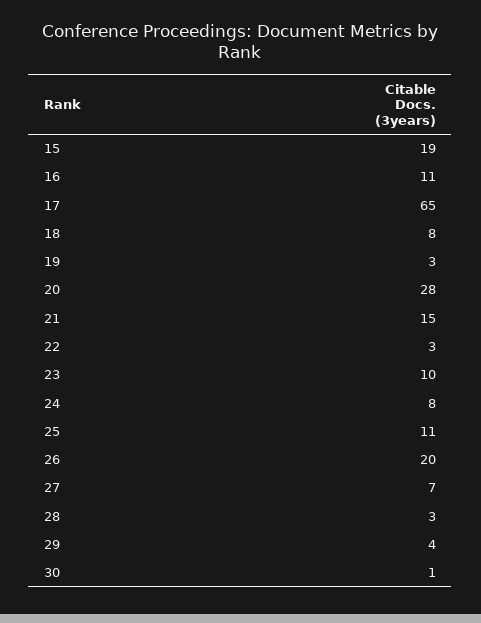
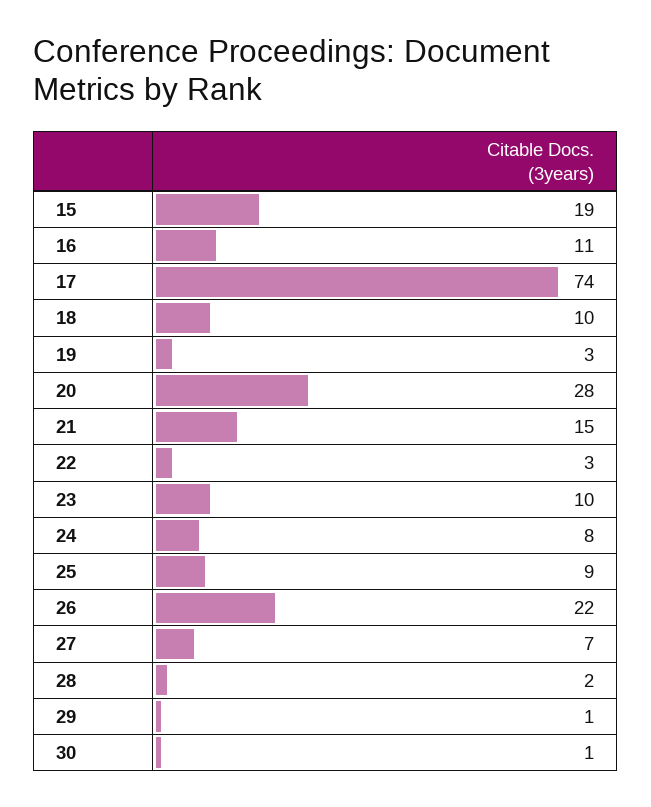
17: 65 -> 74
18: 8 -> 10
25: 11 -> 9
26: 20 -> 22
28: 3 -> 2
29: 4 -> 1

